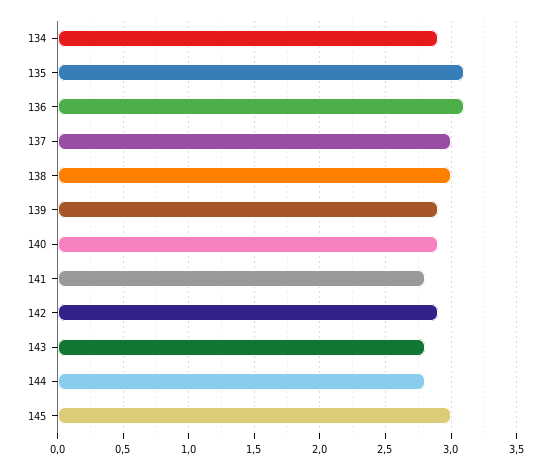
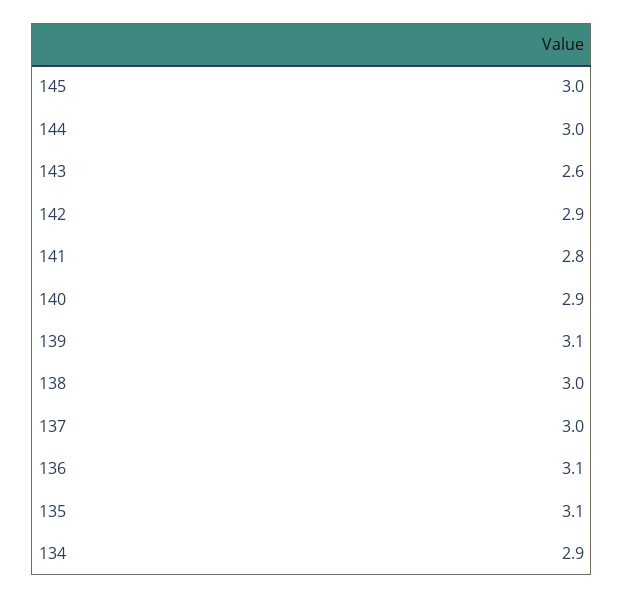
139: 2.9 -> 3.1
143: 2.8 -> 2.6
144: 2.8 -> 3

